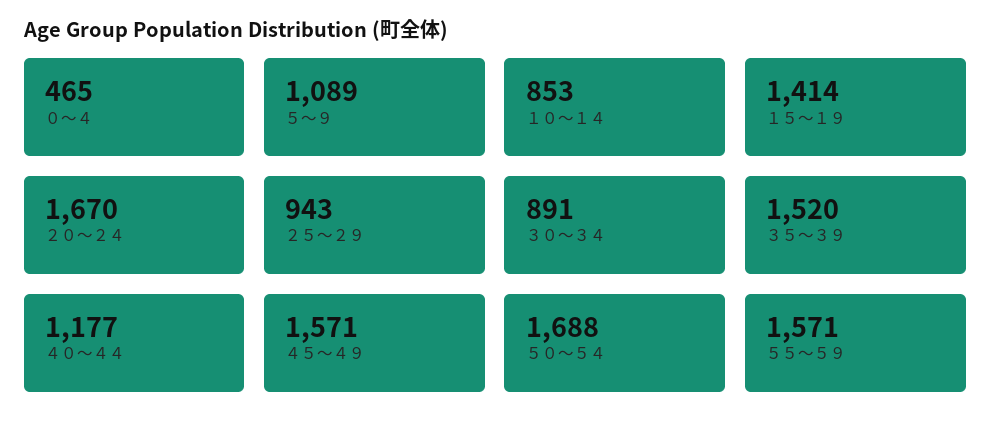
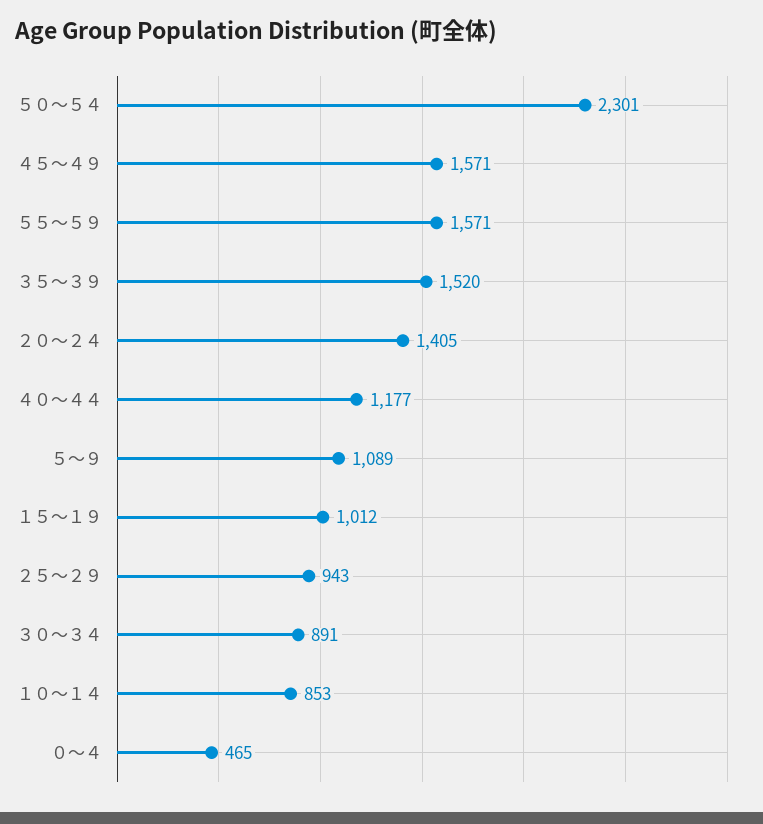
１５～１９: 1414 -> 1012
２０～２４: 1670 -> 1405
５０～５４: 1688 -> 2301

